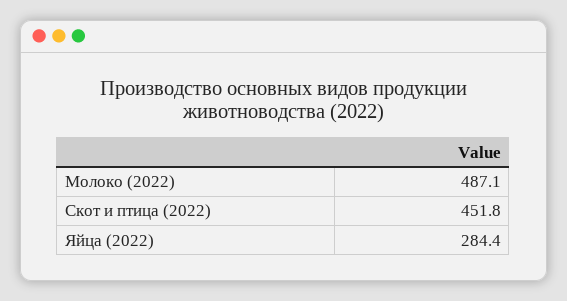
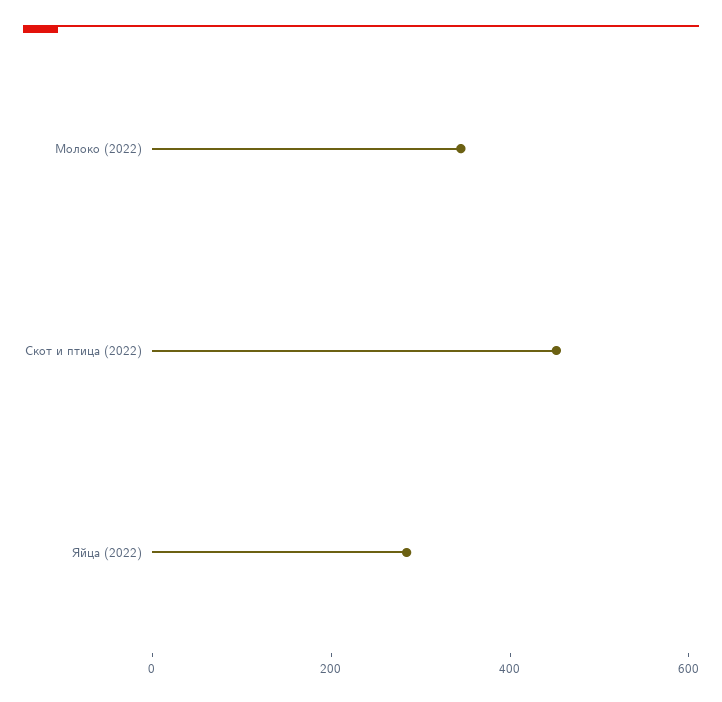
Молоко (2022): 487.1 -> 350

